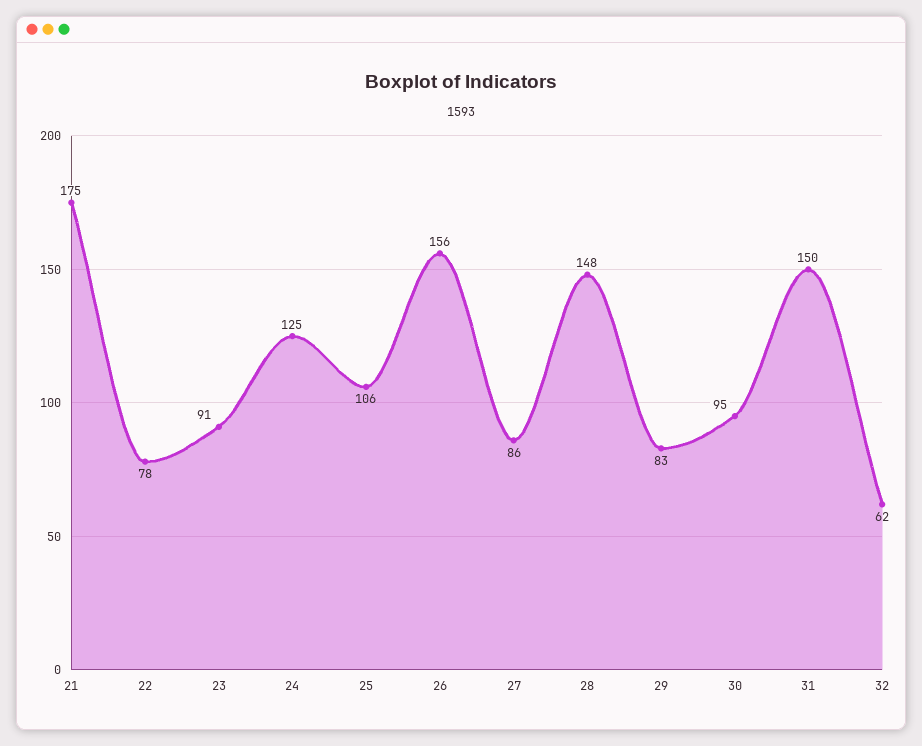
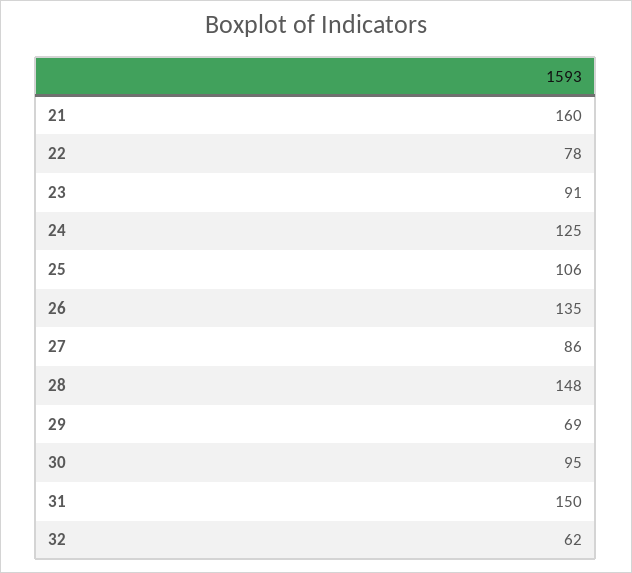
21: 175 -> 160
26: 156 -> 135
29: 83 -> 69

